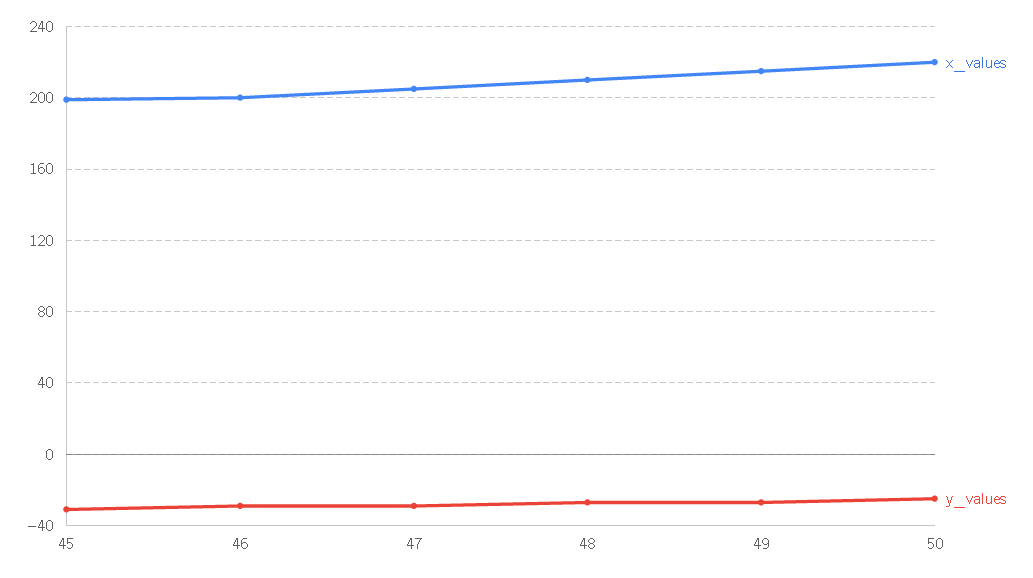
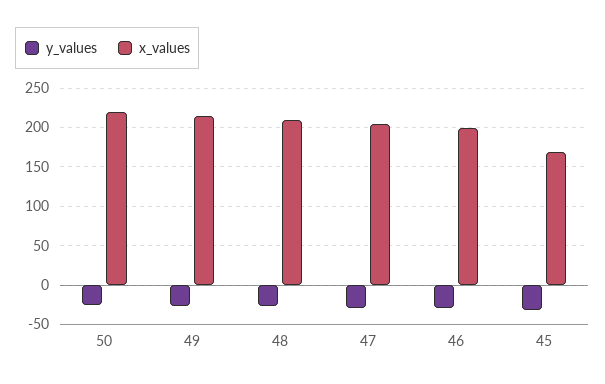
x_values, 45: 200 -> 170

